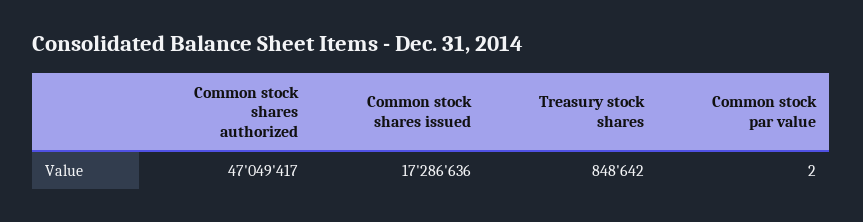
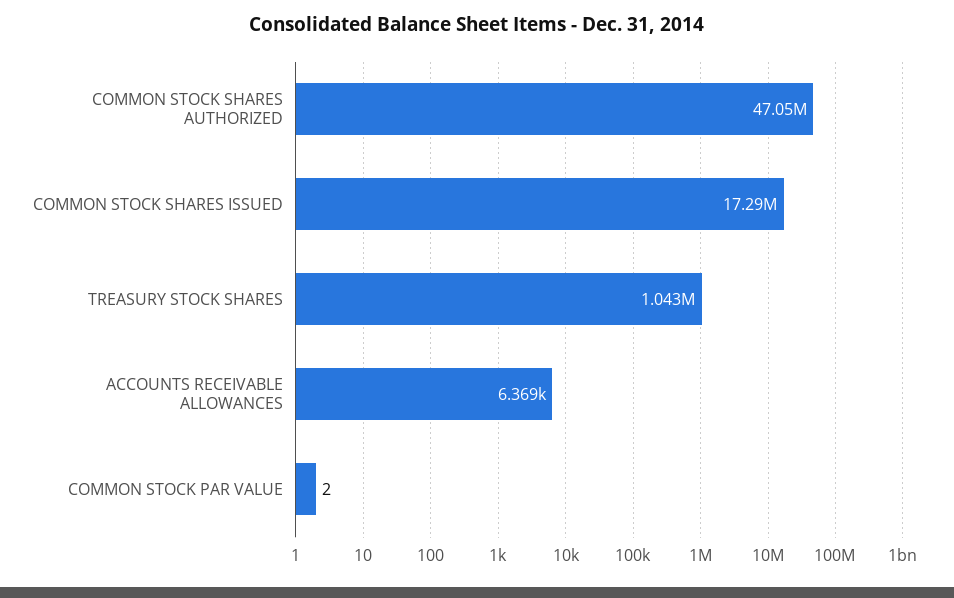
Treasury stock shares: 848642 -> 1043000
ACCOUNTS RECEIVABLE ALLOWANCES: none -> 6369

